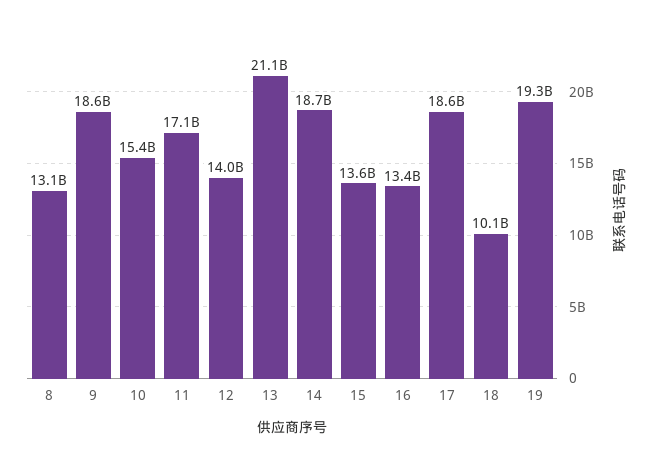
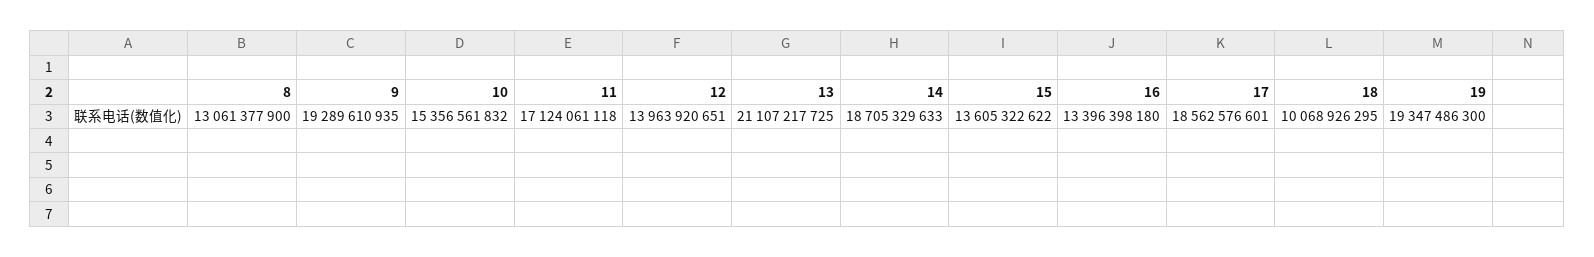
9: 18600000000 -> 19289610935

